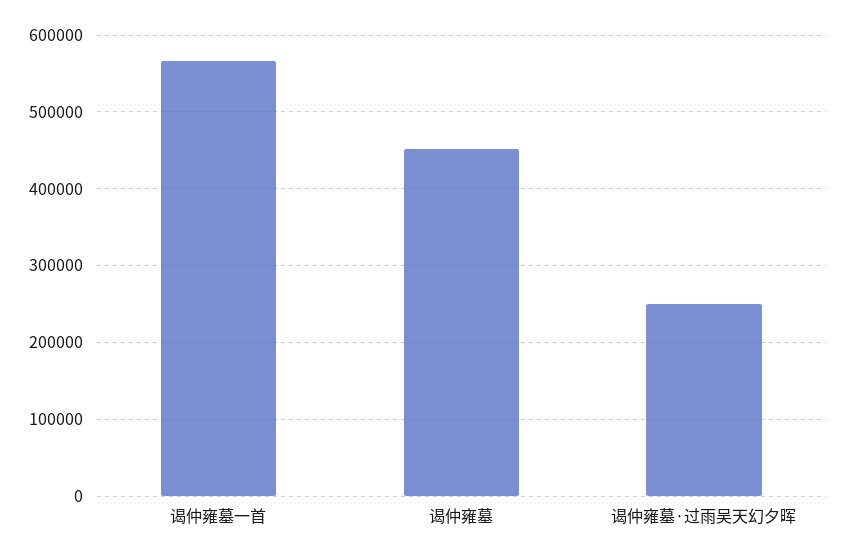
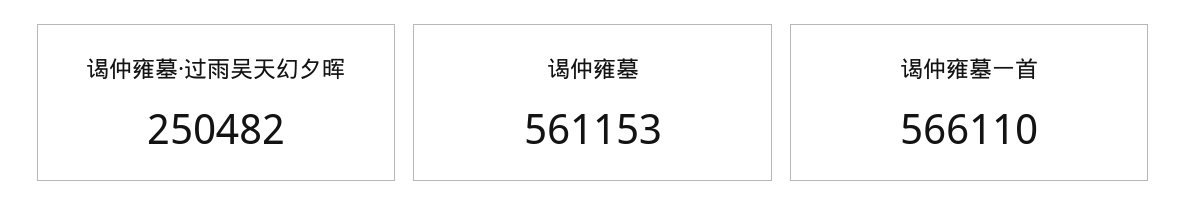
谒仲雍墓: 450000 -> 561153

